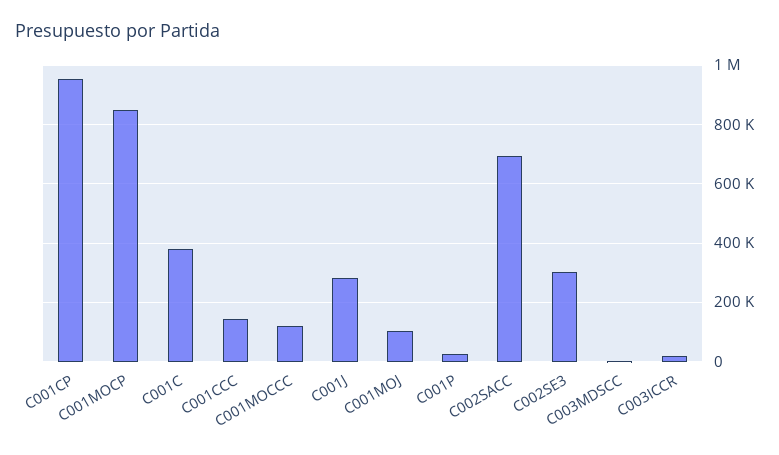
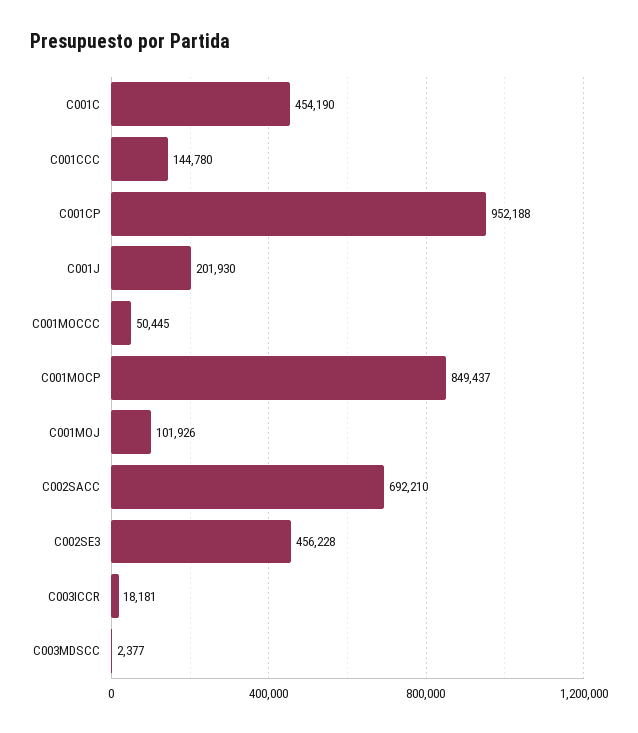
C001C: 375000 -> 454190
C001MOCCC: 125000 -> 50445
C001J: 275000 -> 201930
C001P: 25000 -> none
C002SE3: 300000 -> 456228

